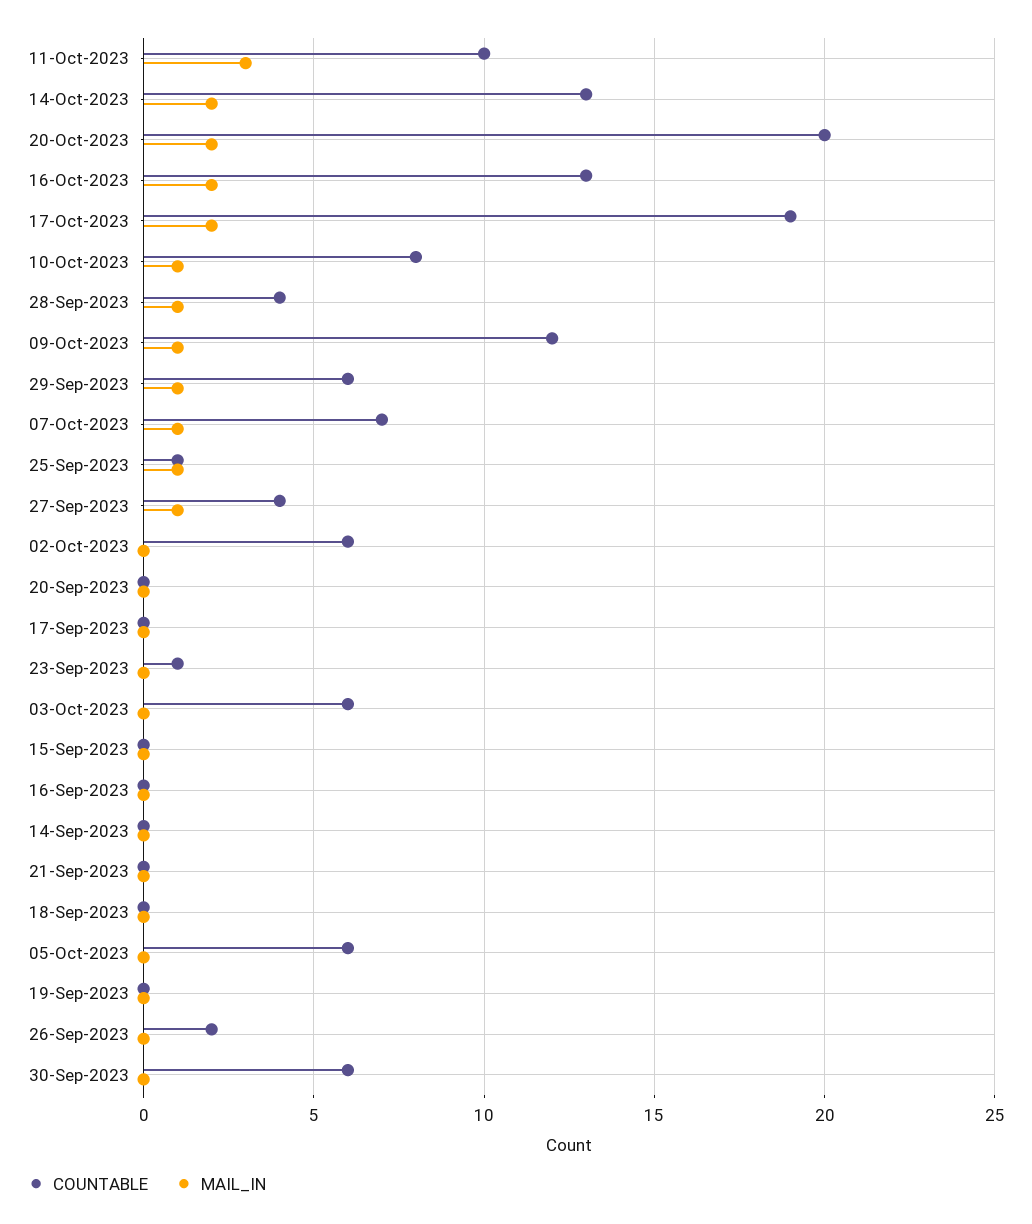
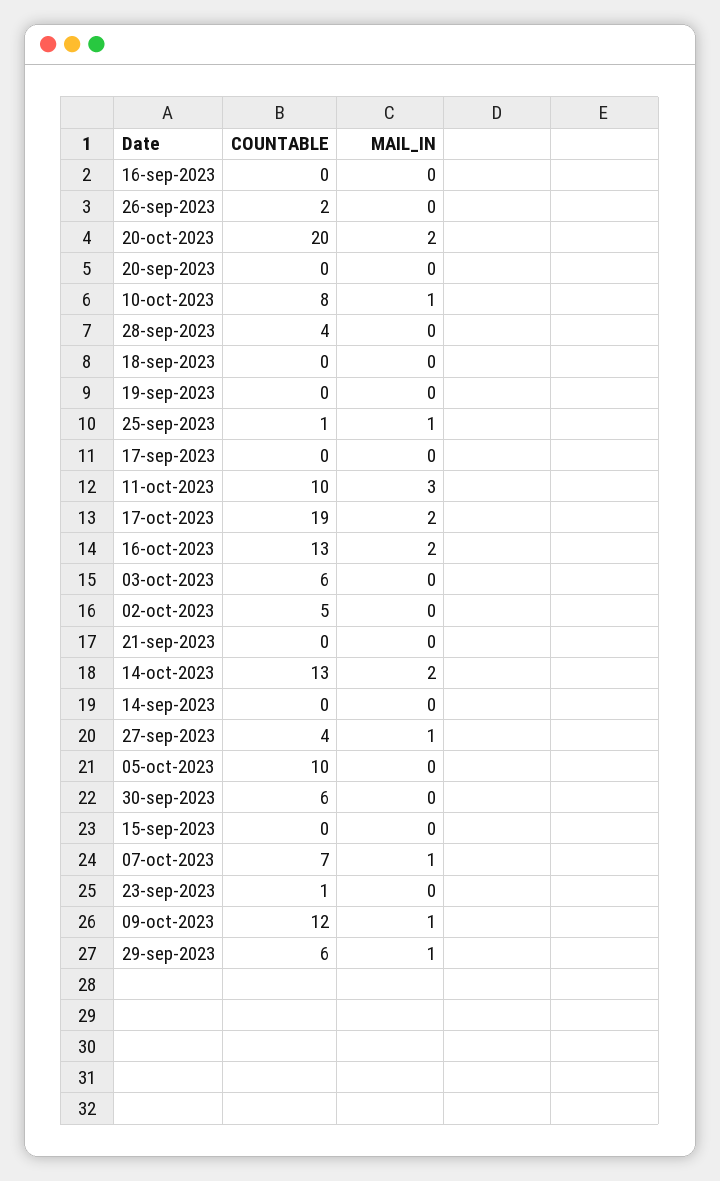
MAIL_IN, 28-Sep-2023: 1 -> 0
COUNTABLE, 02-Oct-2023: 6 -> 5
COUNTABLE, 05-Oct-2023: 6 -> 10

